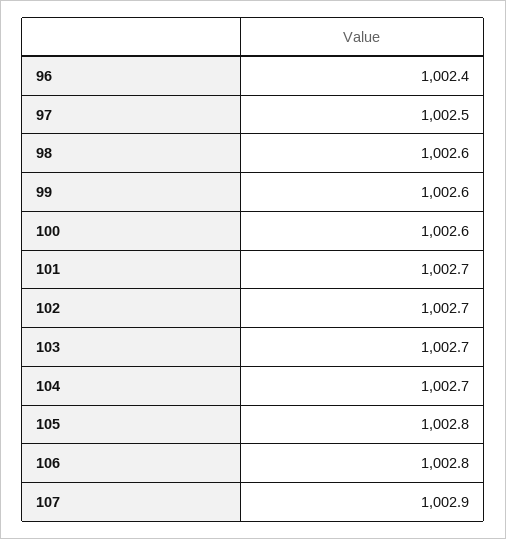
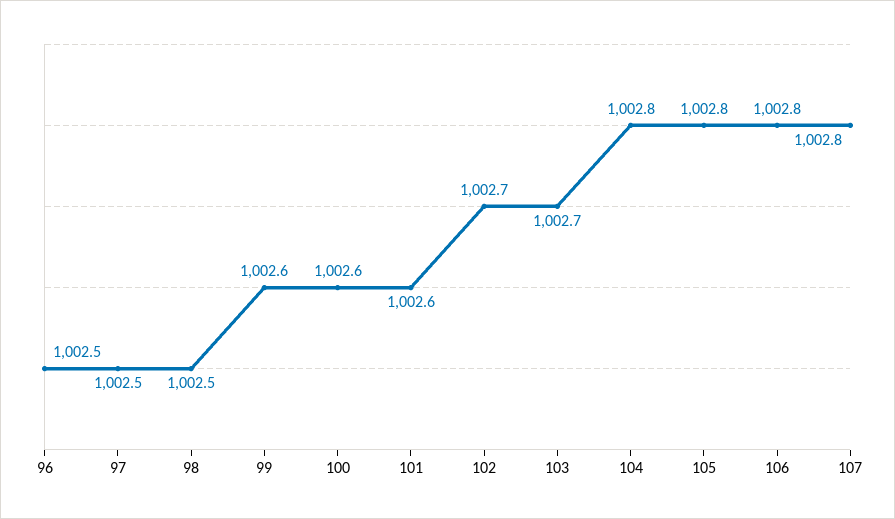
96: 1002.4 -> 1002.5
98: 1002.6 -> 1002.5
101: 1002.7 -> 1002.6
104: 1002.7 -> 1002.8
107: 1002.9 -> 1002.8

